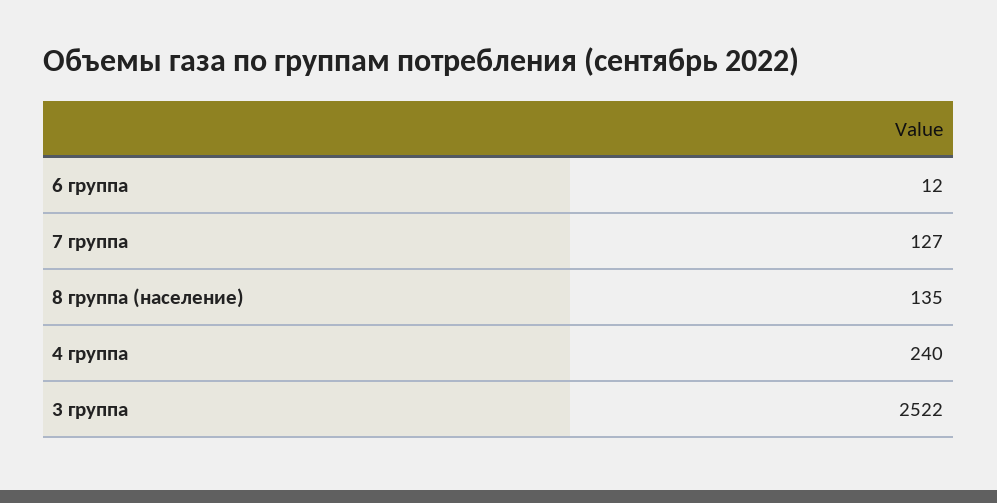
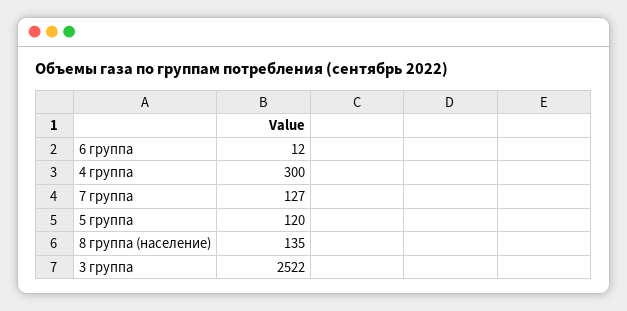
4 группа: 240 -> 300
5 группа: none -> 120

